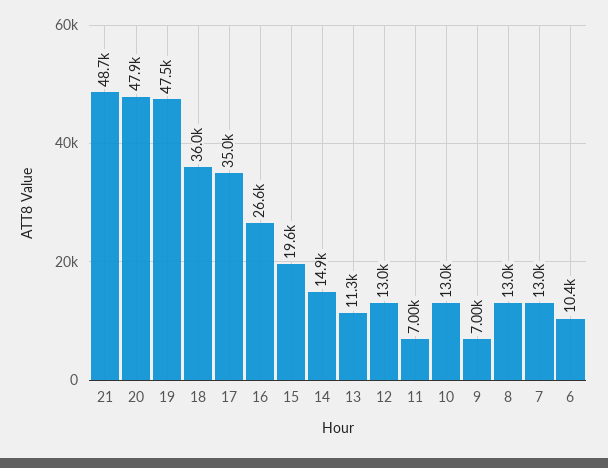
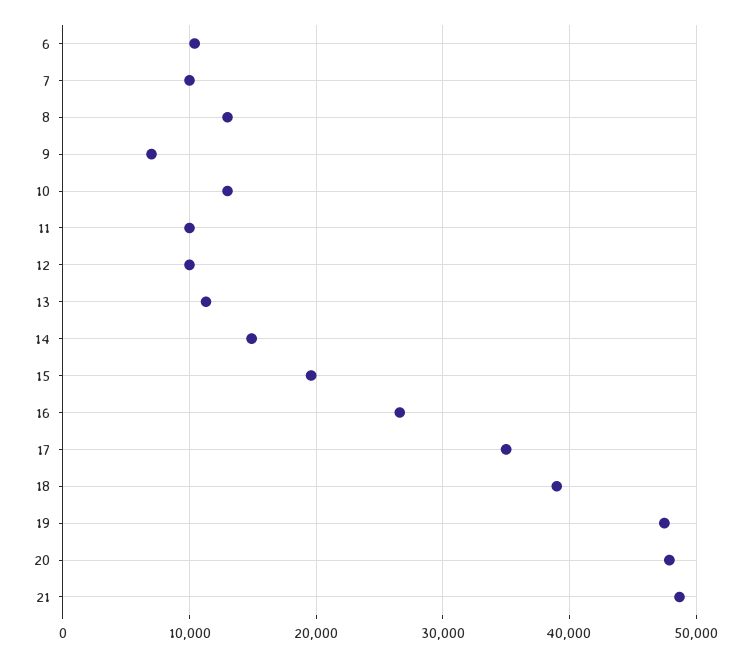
18: 36000 -> 39000
12: 13000 -> 10000
11: 7000 -> 10000
7: 13000 -> 10000

